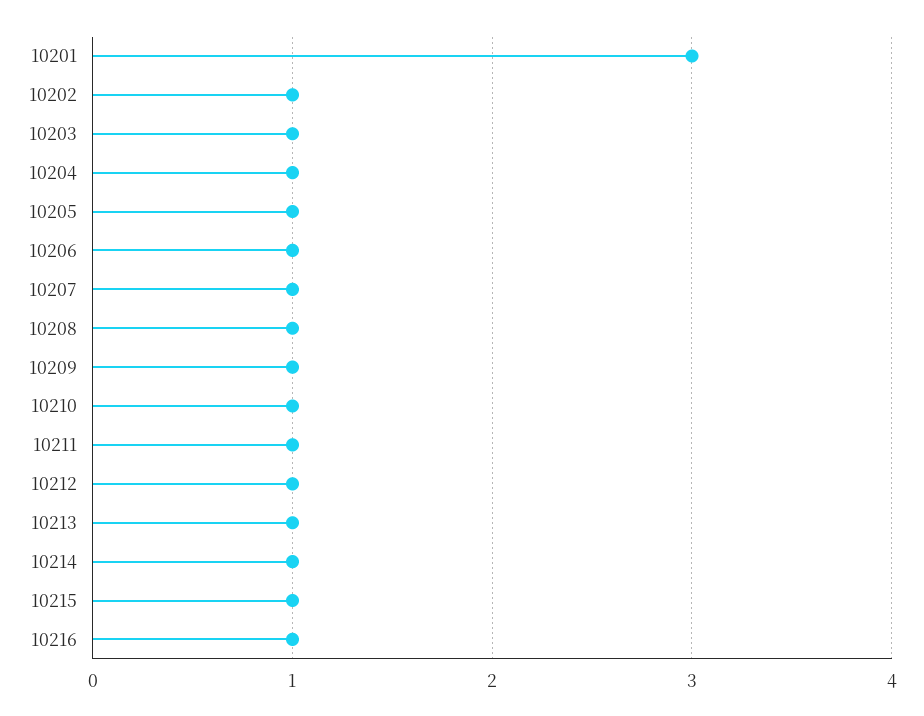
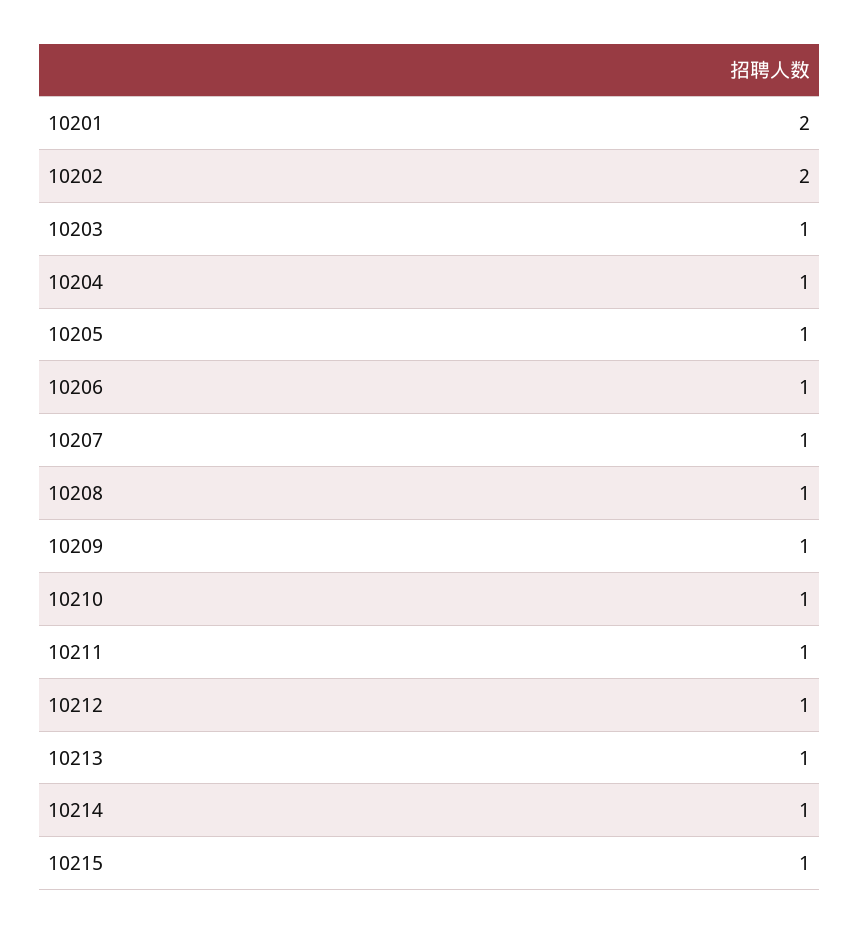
10201: 3 -> 2
10202: 1 -> 2
10216: 1 -> none

